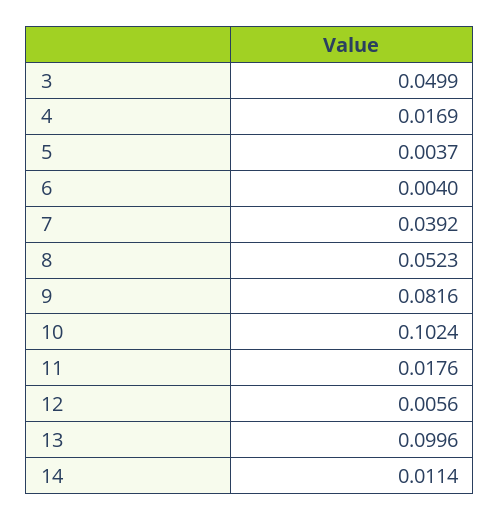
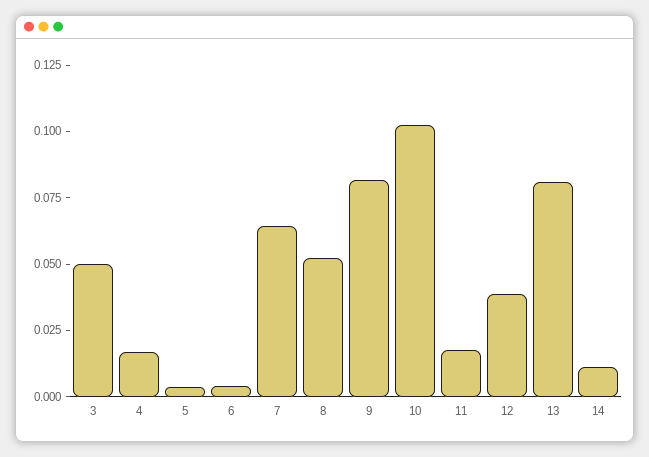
7: 0.0392 -> 0.065
12: 0.0056 -> 0.04
13: 0.0996 -> 0.08

